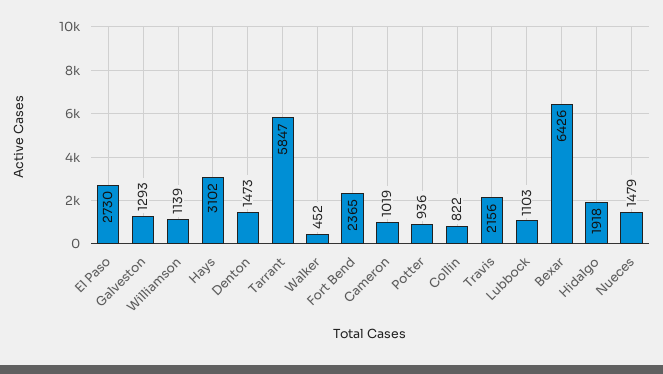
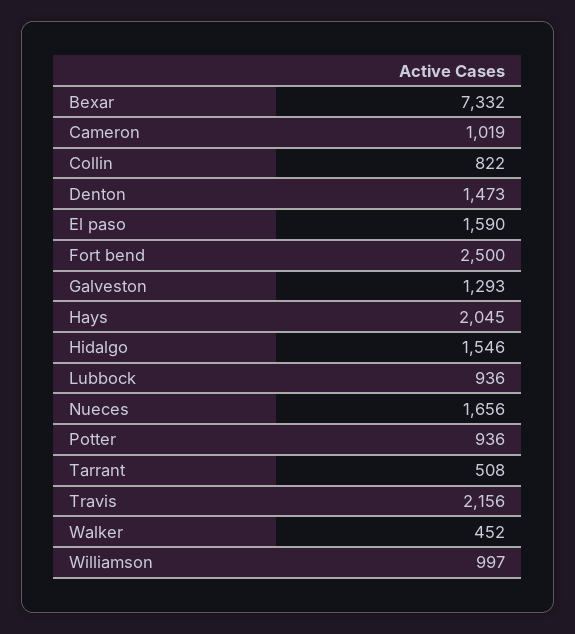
El Paso: 2730 -> 1590
Williamson: 1139 -> 997
Hays: 3102 -> 2045
Tarrant: 5847 -> 508
Fort Bend: 2365 -> 2500
Lubbock: 1103 -> 936
Bexar: 6426 -> 7332
Hidalgo: 1918 -> 1546
Nueces: 1479 -> 1656

